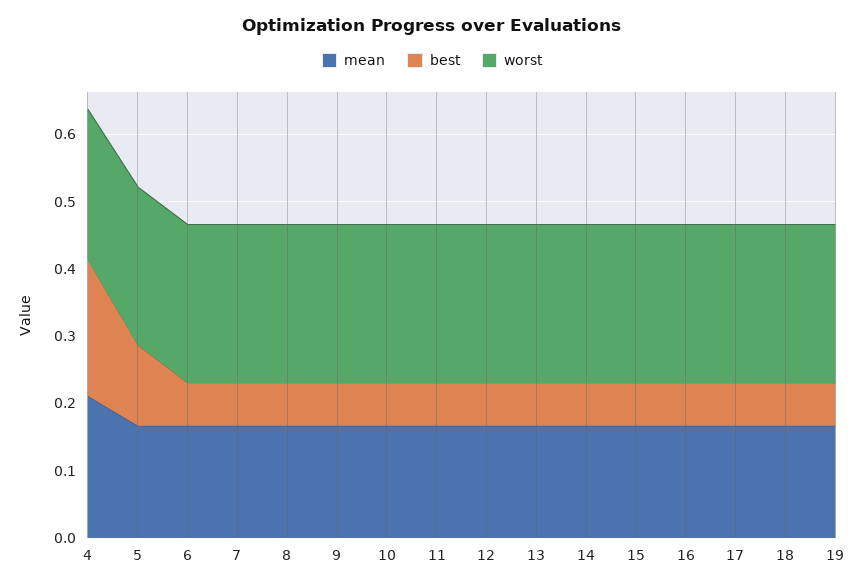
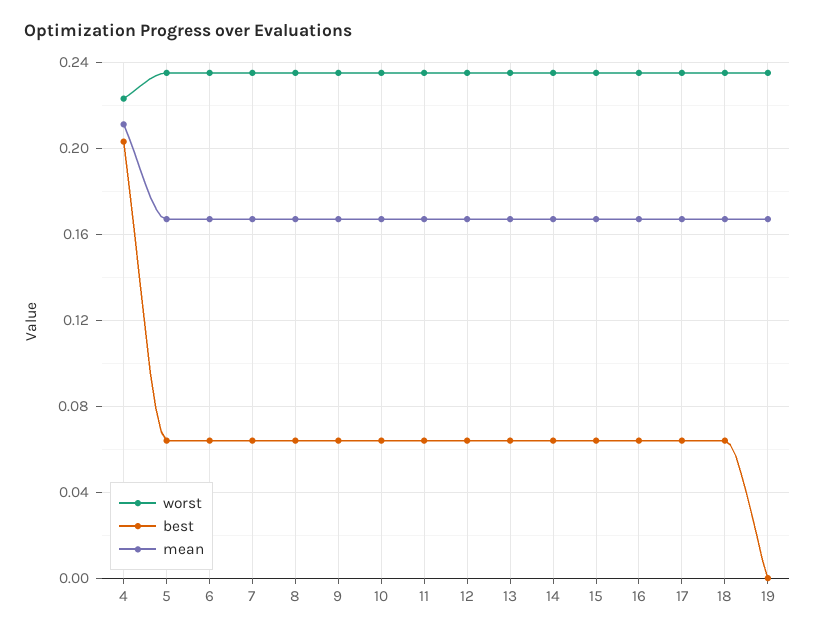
best, 5: 0.12 -> 0.065
best, 19: 0.06 -> 0

